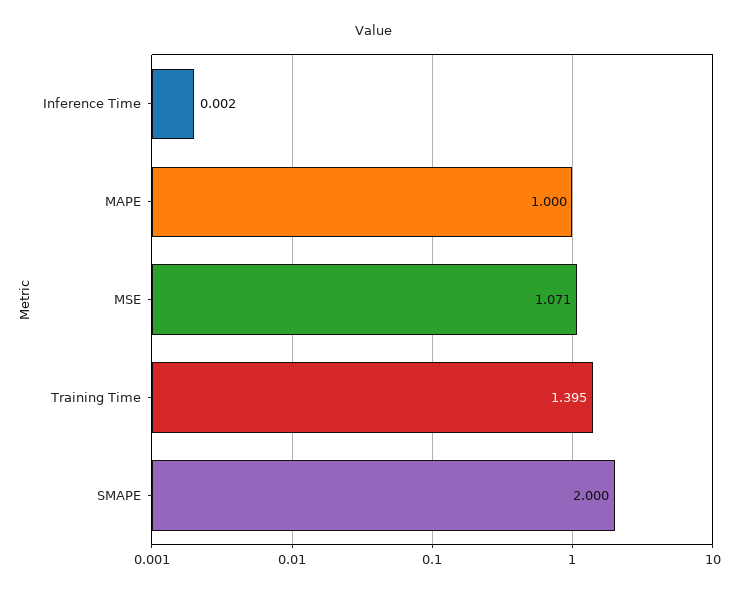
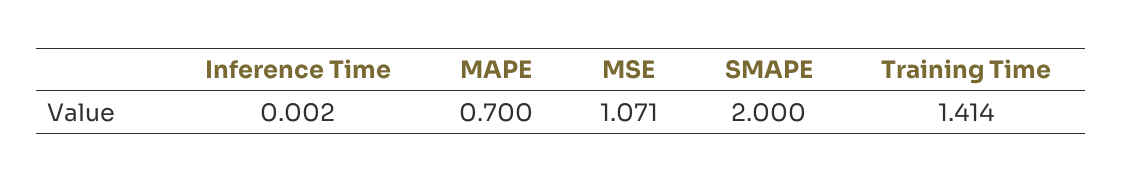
MAPE: 1 -> 0.7
Training Time: 1.395 -> 1.414

